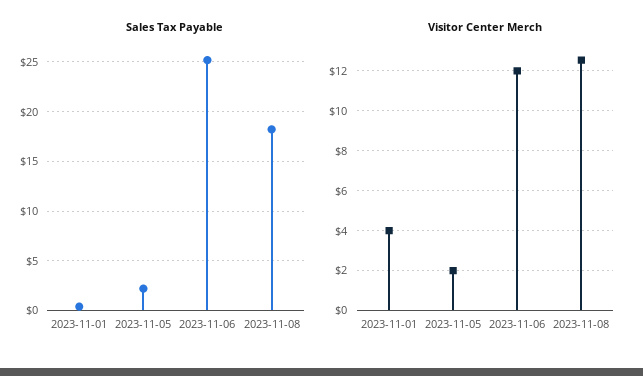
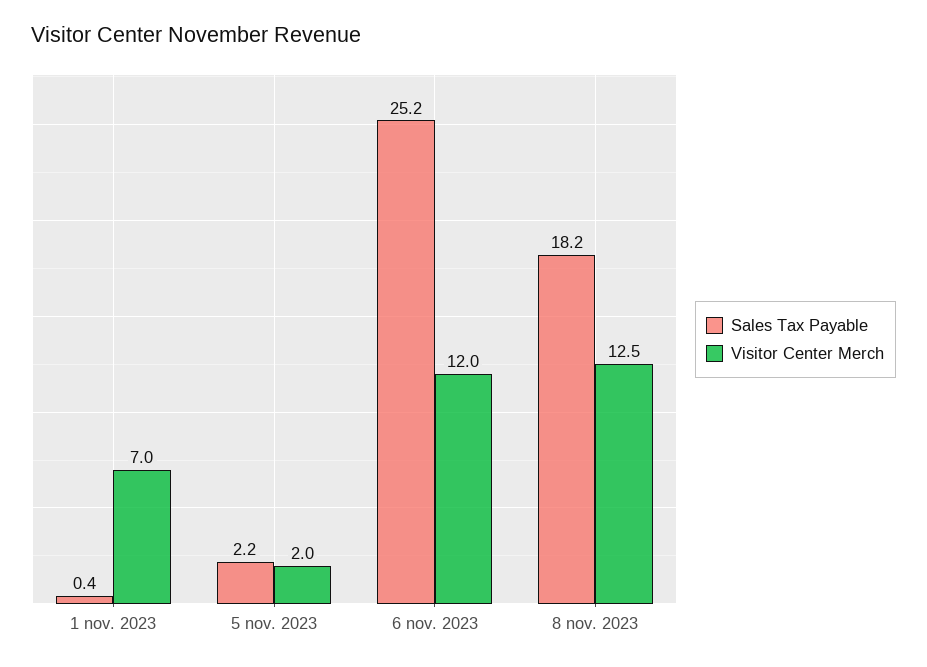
Visitor Center Merch, 2023-11-01: 4 -> 7

